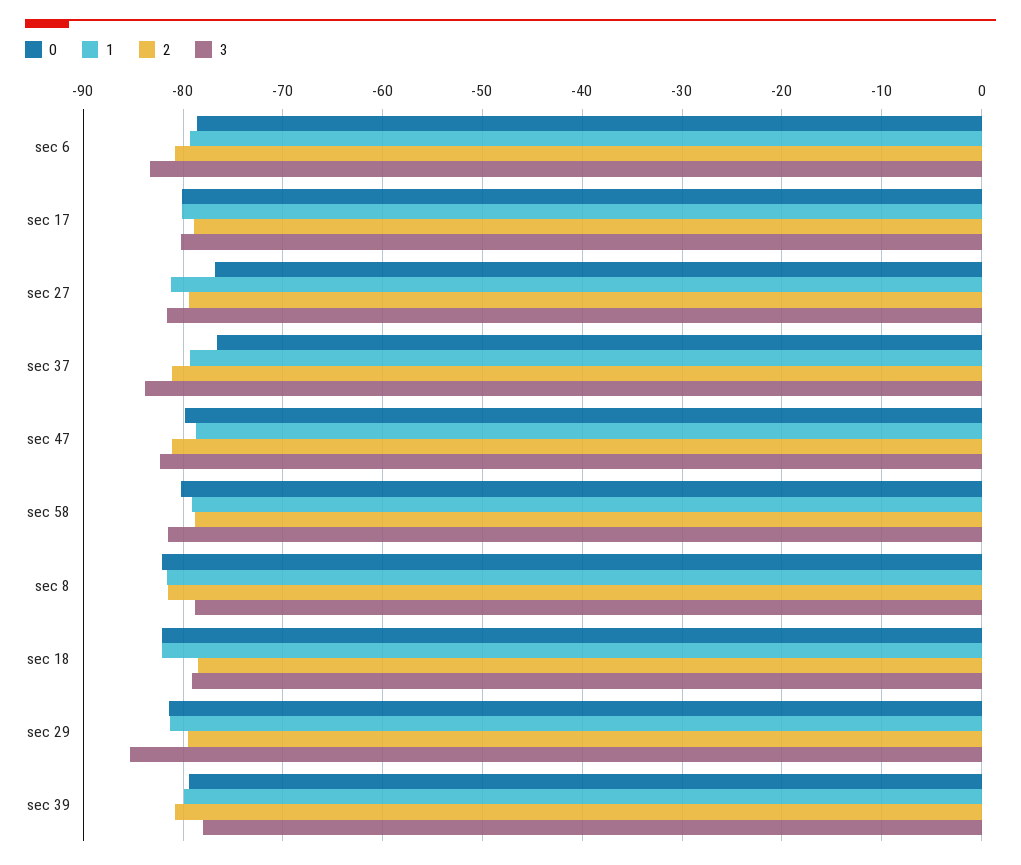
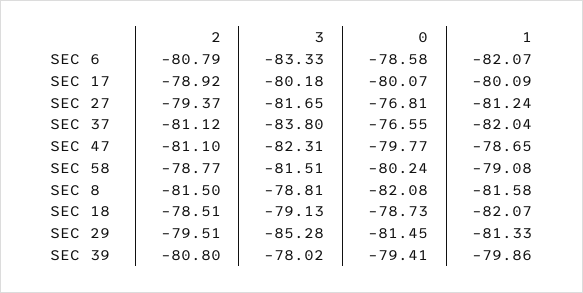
1, sec 6: -79 -> -82.07
1, sec 37: -79 -> -82.04
0, sec 18: -82 -> -78.73

